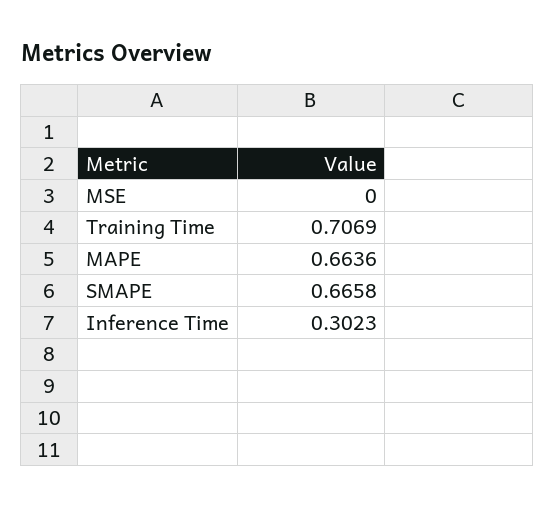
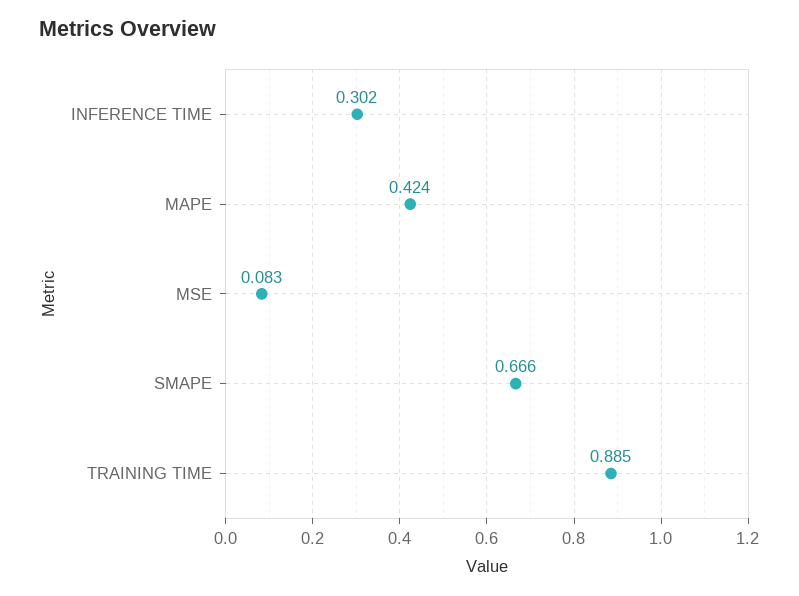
MSE: 0 -> 0.083
Training Time: 0.7069 -> 0.885
MAPE: 0.6636 -> 0.424

